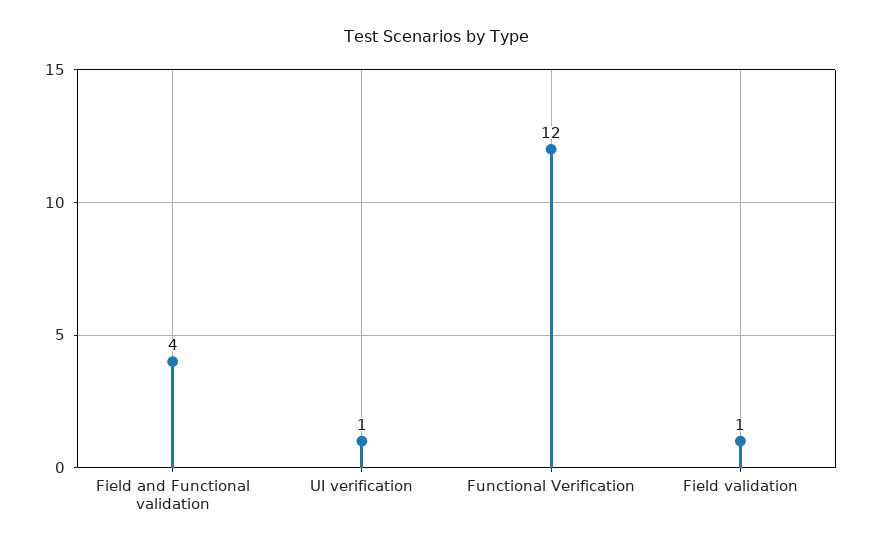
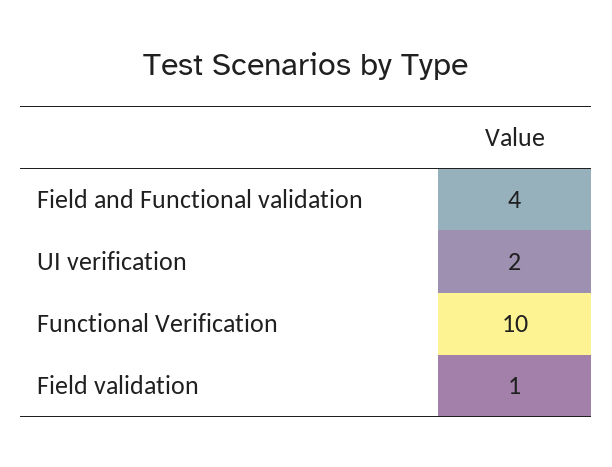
UI verification: 1 -> 2
Functional Verification: 12 -> 10

